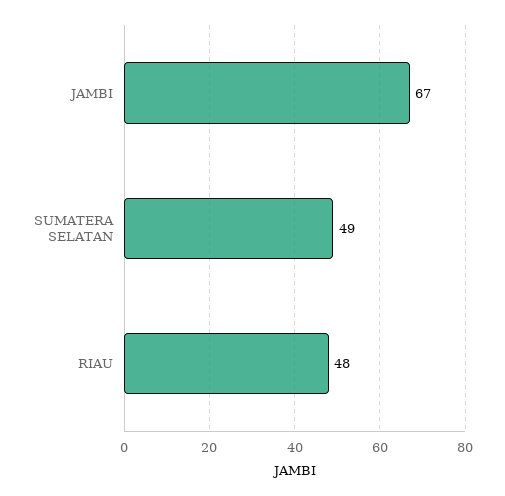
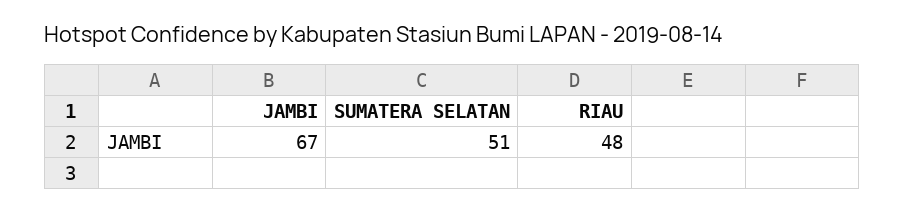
SUMATERA SELATAN: 49 -> 51

